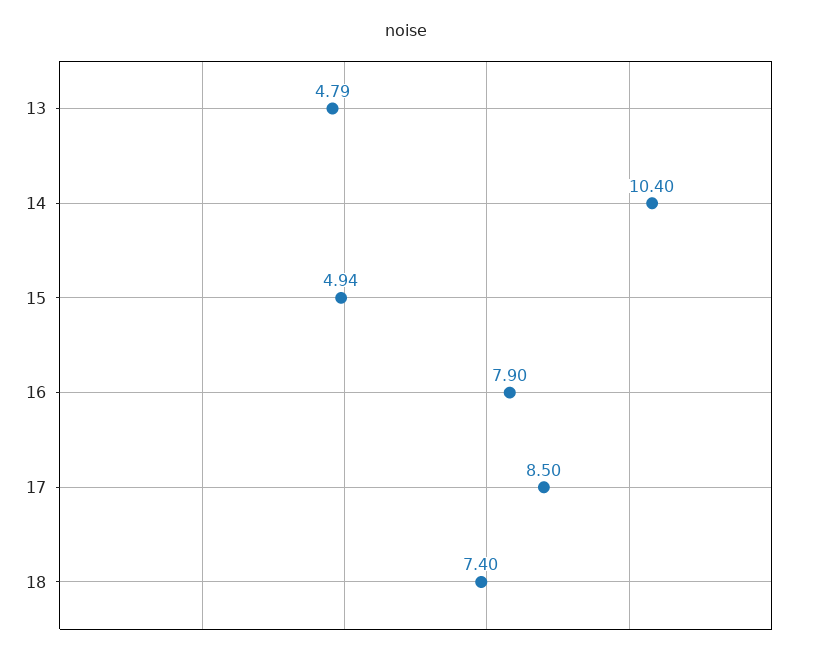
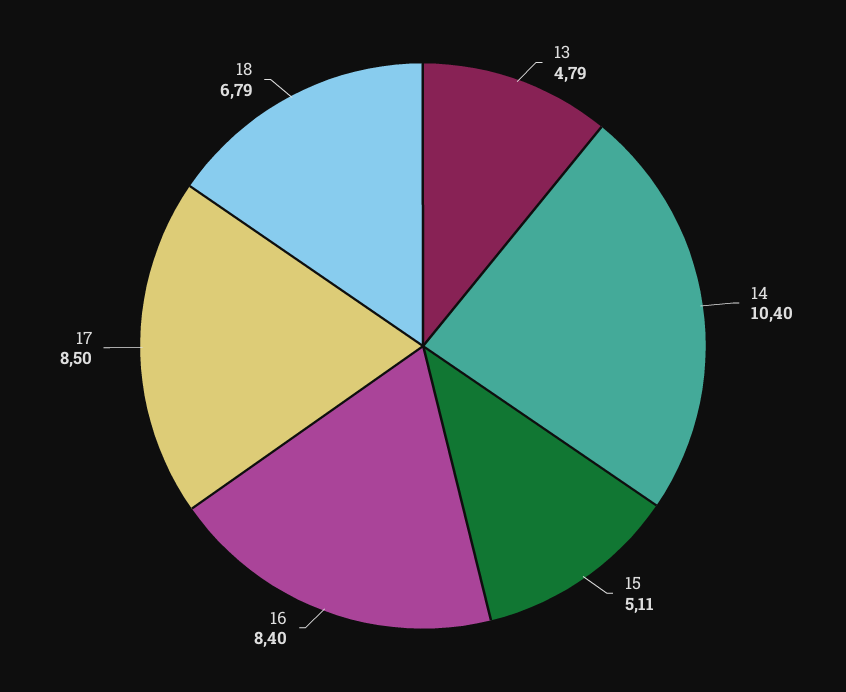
15: 4.94 -> 5.11
16: 7.9 -> 8.4
18: 7.4 -> 6.79

